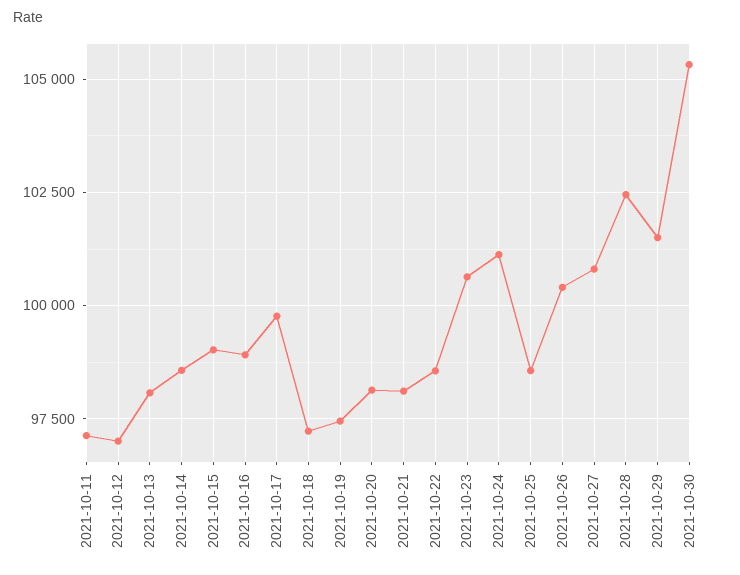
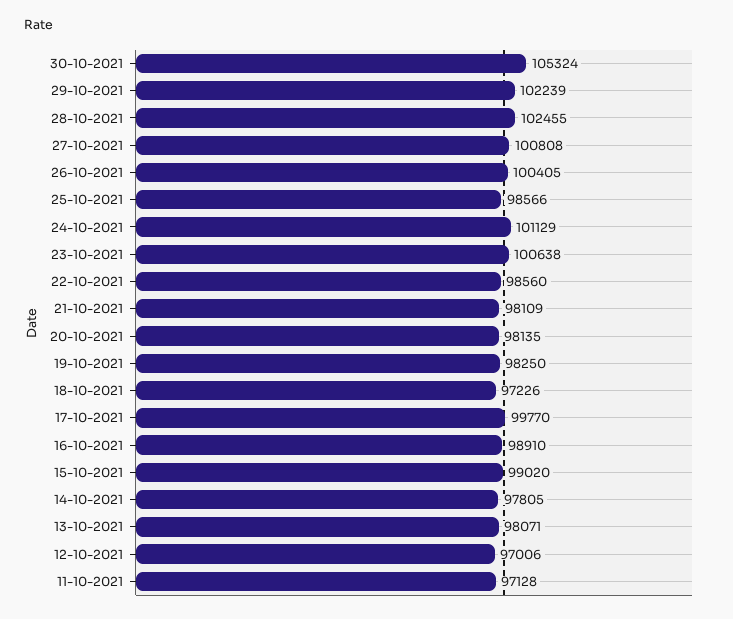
2021-10-14: 98500 -> 97805
2021-10-19: 97500 -> 98250
2021-10-29: 101500 -> 102239

